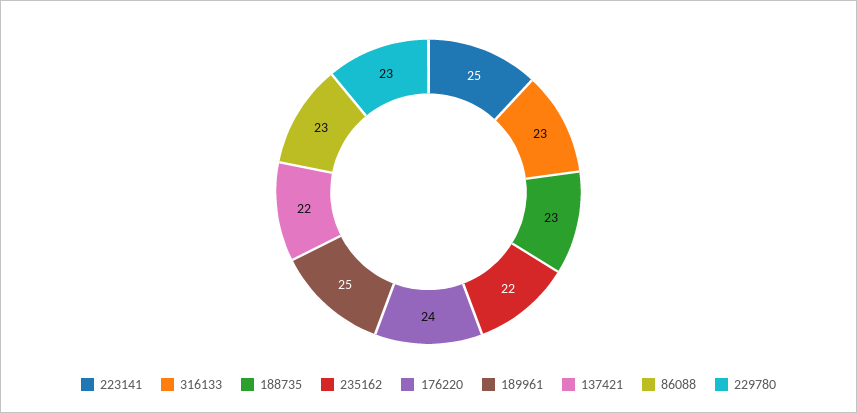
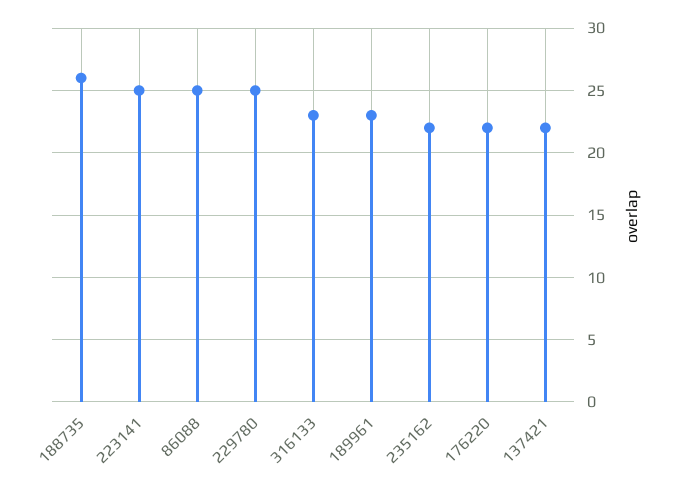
188735: 23 -> 26
176220: 24 -> 22
189961: 25 -> 23
86088: 23 -> 25
229780: 23 -> 25

